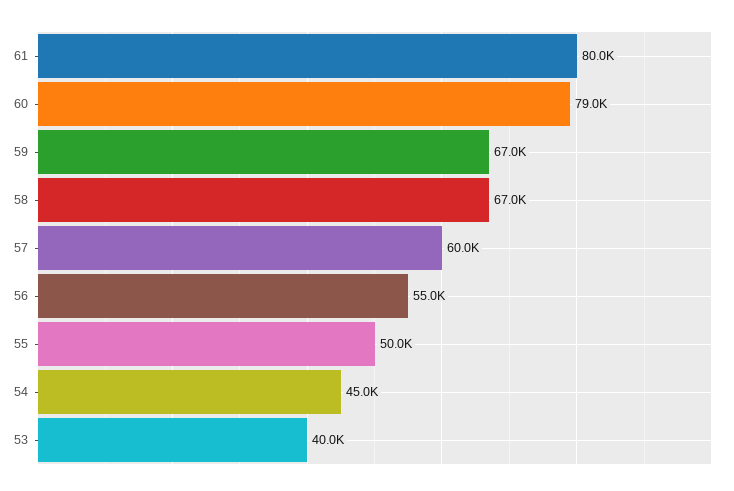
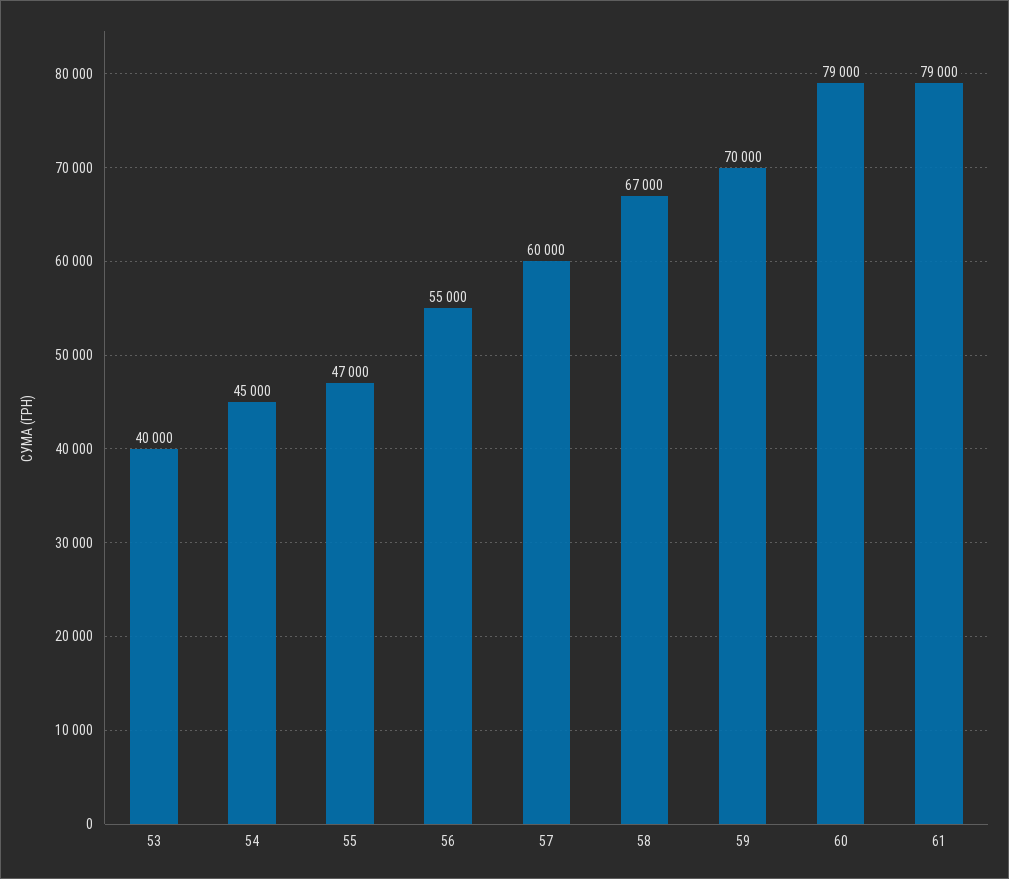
61: 80000 -> 79000
59: 67000 -> 70000
55: 50000 -> 47000

